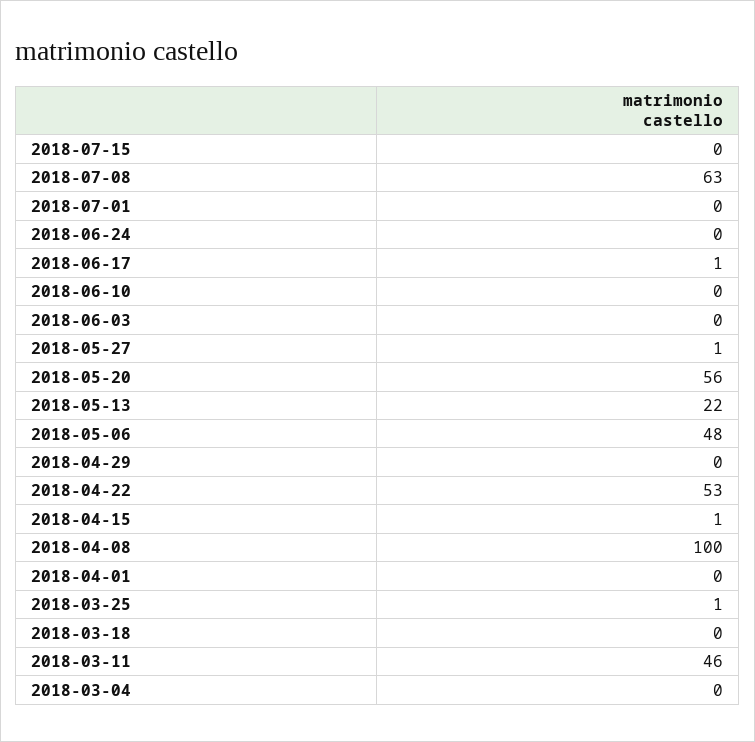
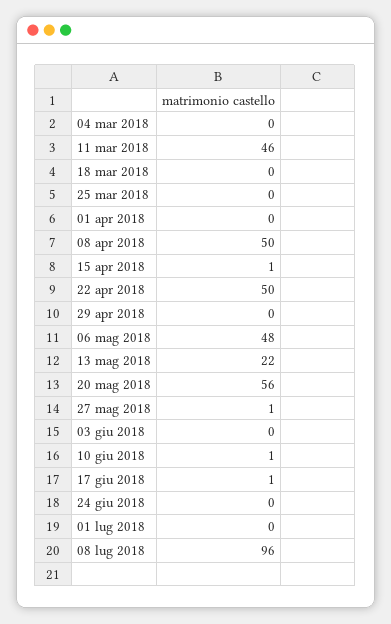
2018-07-15: 0 -> none
2018-07-08: 63 -> 96
2018-06-10: 0 -> 1
2018-04-22: 53 -> 50
2018-04-08: 100 -> 50
2018-03-25: 1 -> 0

